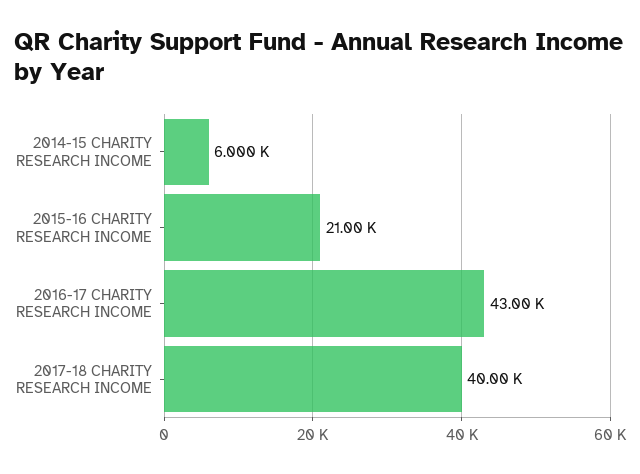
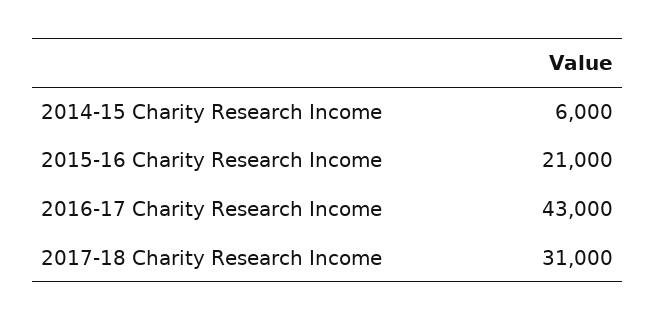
2017-18 CHARITY RESEARCH INCOME: 40000 -> 31000

